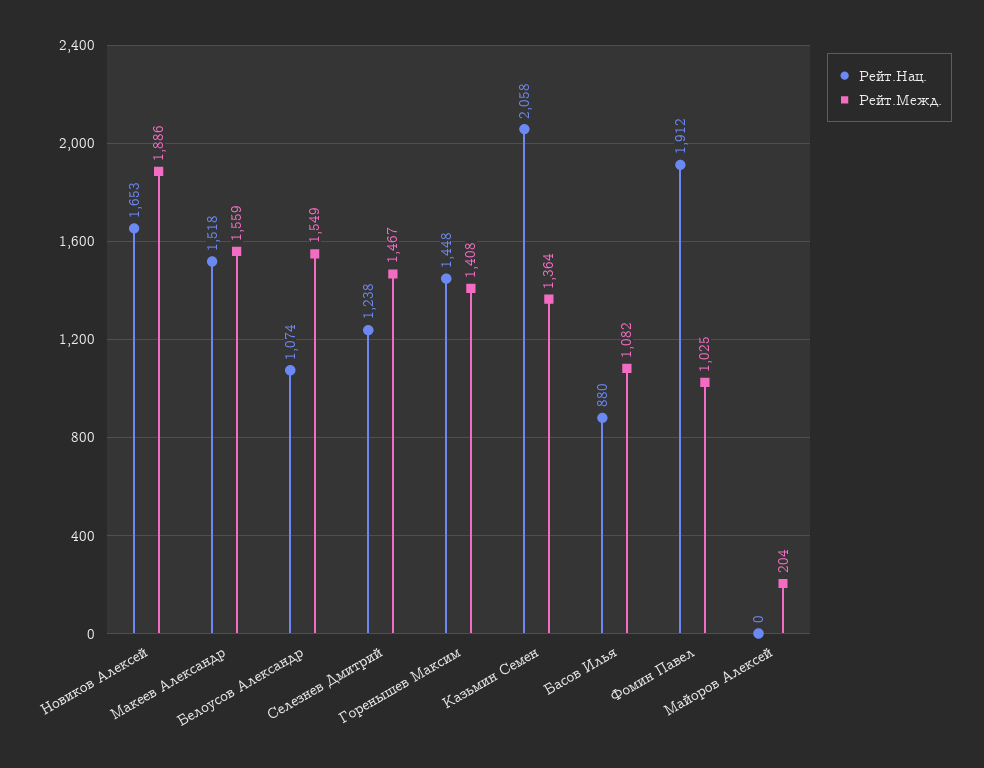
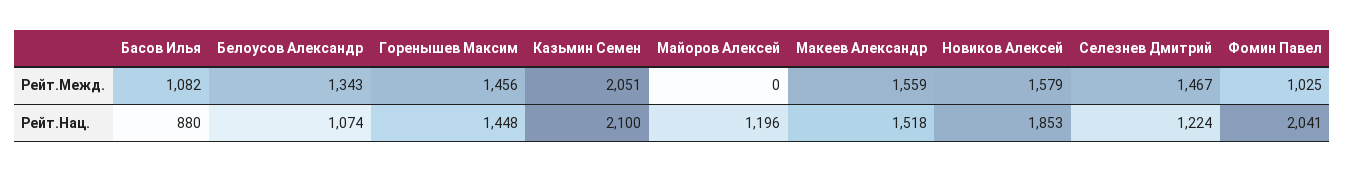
Рейт.Нац., Новиков Алексей: 1653 -> 1853
Рейт.Межд., Новиков Алексей: 1886 -> 1579
Рейт.Межд., Белоусов Александр: 1549 -> 1343
Рейт.Нац., Селезнев Дмитрий: 1238 -> 1224
Рейт.Межд., Горенышев Максим: 1408 -> 1456
Рейт.Нац., Казьмин Семен: 2058 -> 2100
Рейт.Межд., Казьмин Семен: 1364 -> 2051
Рейт.Нац., Фомин Павел: 1912 -> 2041
Рейт.Нац., Майоров Алексей: 0 -> 1196
Рейт.Межд., Майоров Алексей: 204 -> 0

